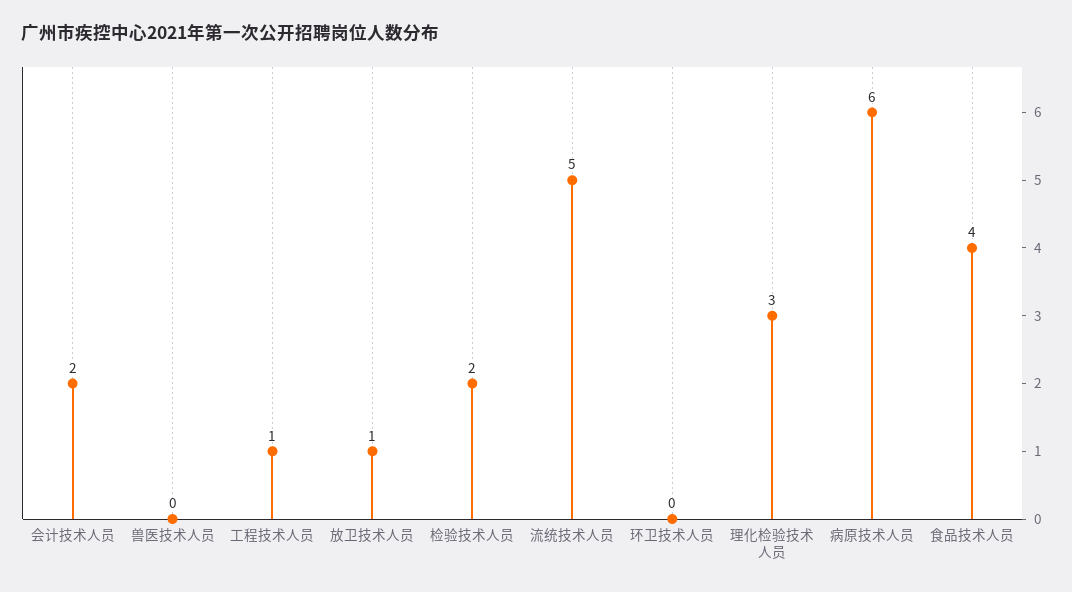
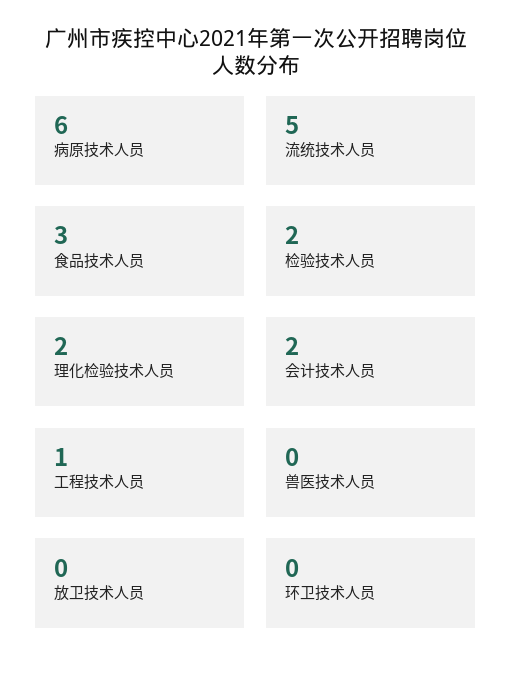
放卫技术人员: 1 -> 0
理化检验技术人员: 3 -> 2
食品技术人员: 4 -> 3

